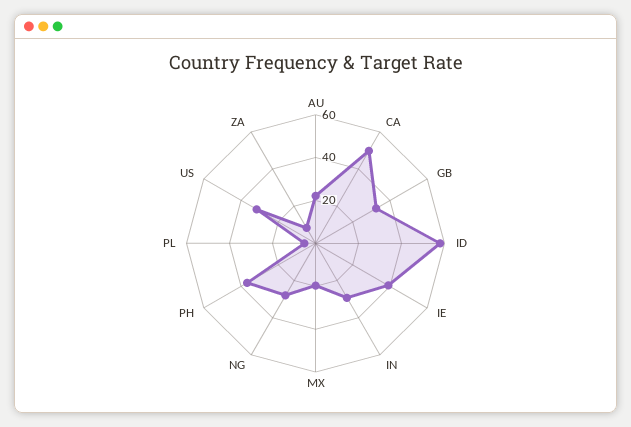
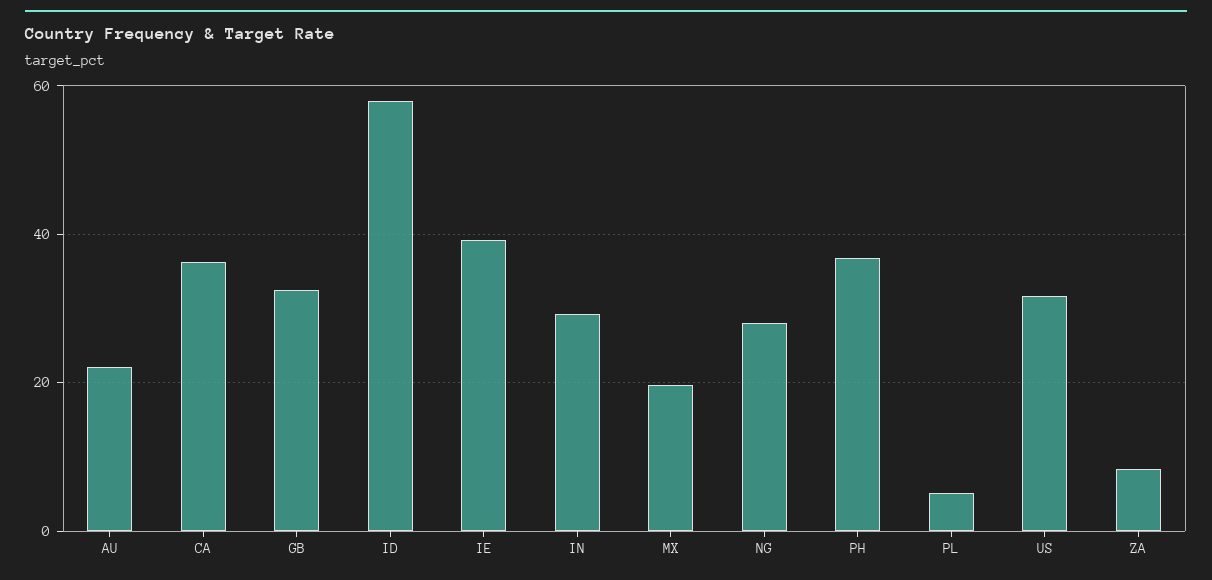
CA: 50 -> 36

